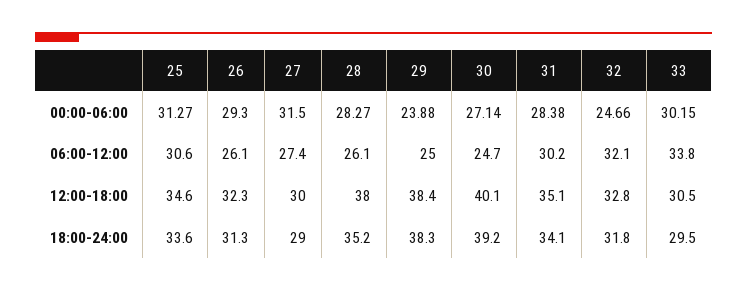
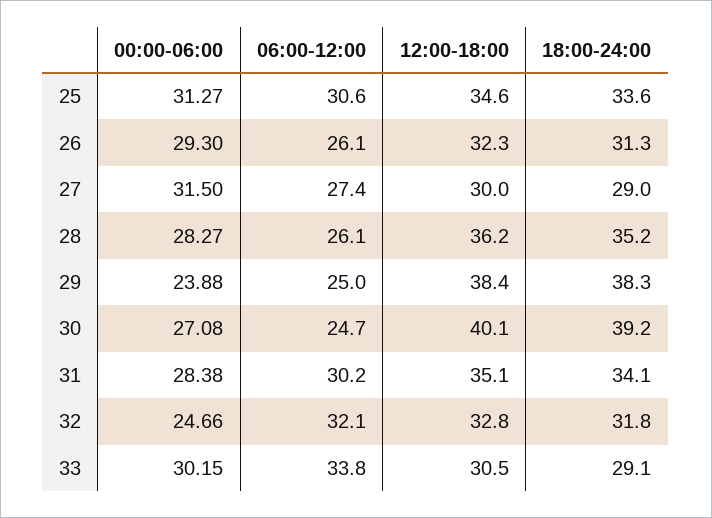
30, 00:00-06:00: 27.14 -> 27.08
28, 12:00-18:00: 38 -> 36.2
33, 18:00-24:00: 29.5 -> 29.1

